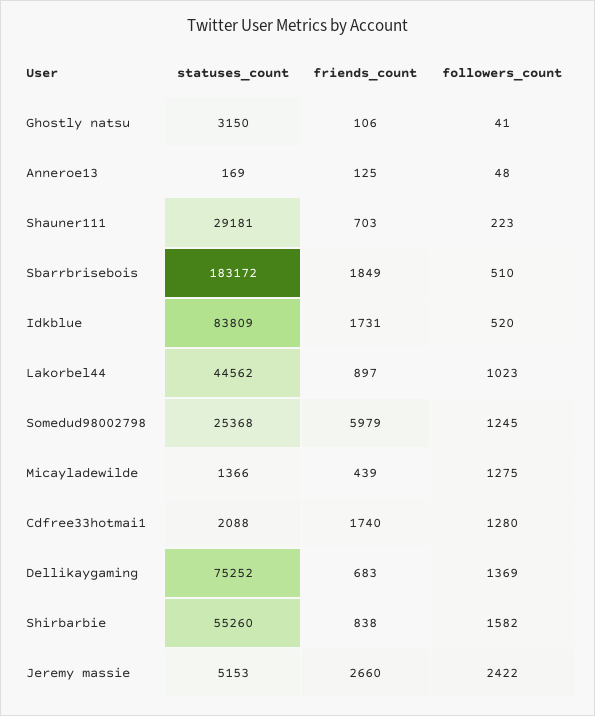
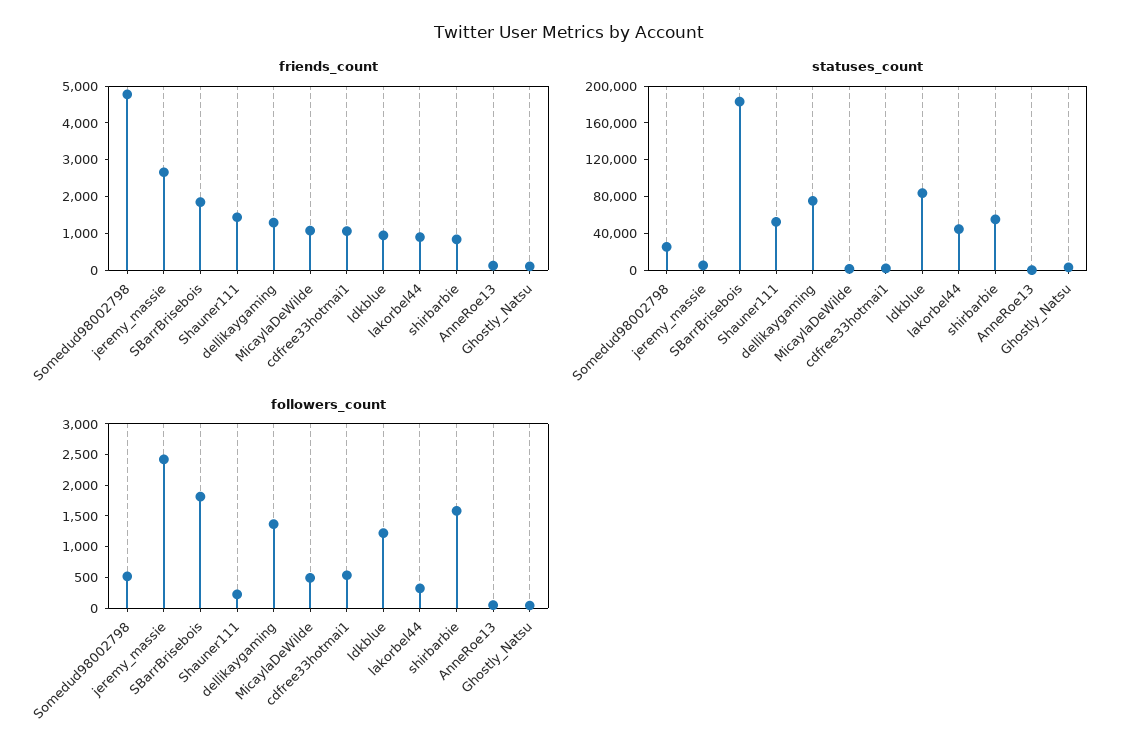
statuses_count, Shauner111: 29181 -> 50000
friends_count, Shauner111: 703 -> 1500
followers_count, Sbarrbrisebois: 510 -> 1750
friends_count, Idkblue: 1731 -> 1000
followers_count, Idkblue: 520 -> 1250
followers_count, Lakorbel44: 1023 -> 250
friends_count, Somedud98002798: 5979 -> 4750
followers_count, Somedud98002798: 1245 -> 500
friends_count, Micayladewilde: 439 -> 1000
followers_count, Micayladewilde: 1275 -> 500
friends_count, Cdfree33hotmai1: 1740 -> 1000
followers_count, Cdfree33hotmai1: 1280 -> 500
friends_count, Dellikaygaming: 683 -> 1250

